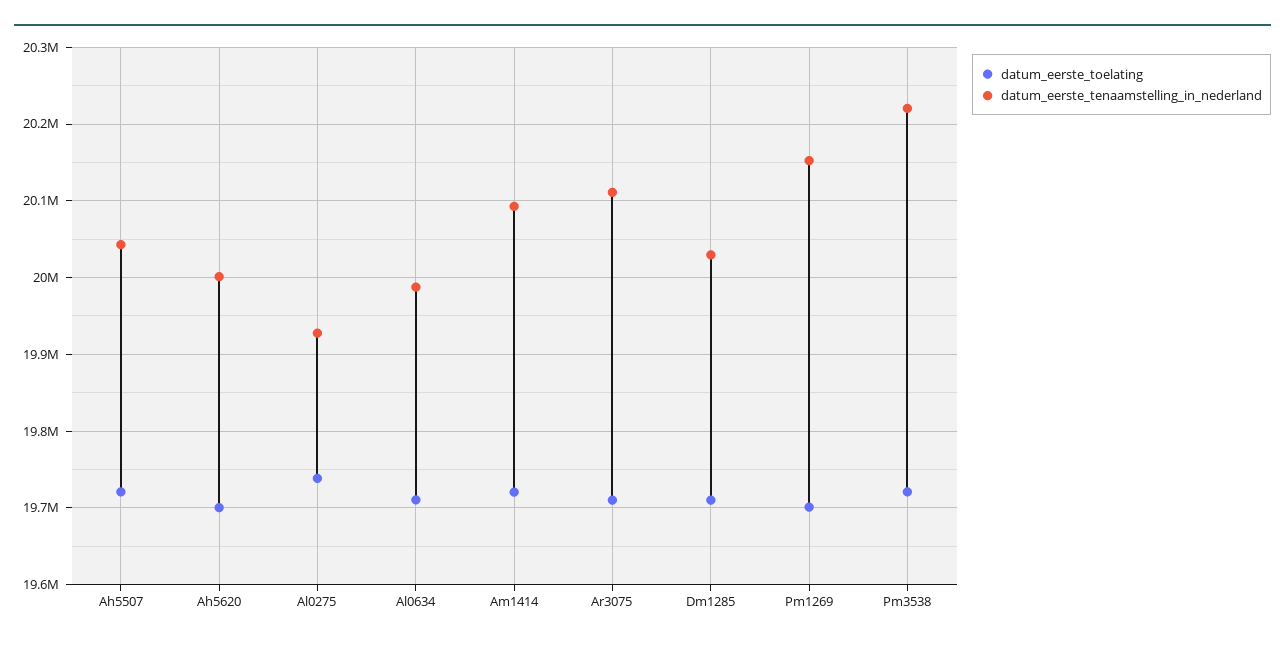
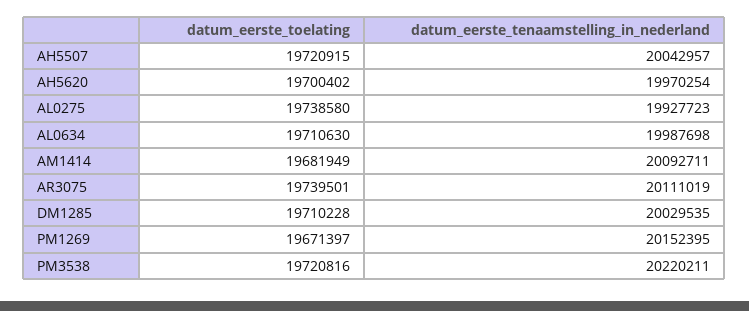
datum_eerste_tenaamstelling_in_nederland, Ah5620: 20000000 -> 19970254
datum_eerste_toelating, Am1414: 19720000 -> 19681949
datum_eerste_toelating, Ar3075: 19710000 -> 19739501
datum_eerste_toelating, Pm1269: 19700000 -> 19671397

